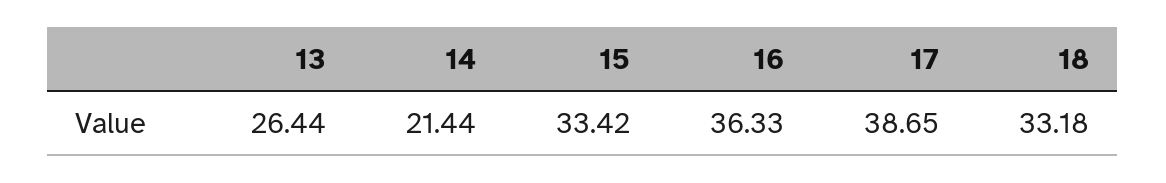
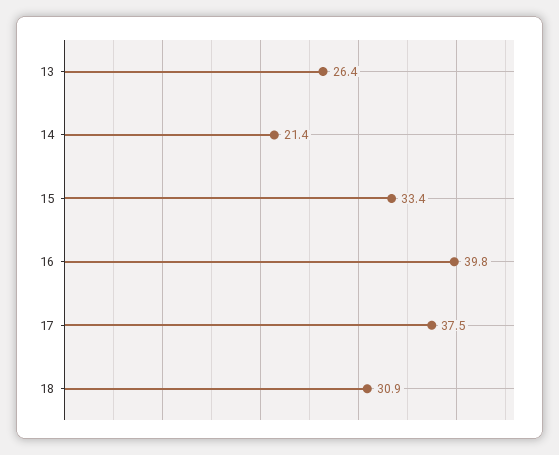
16: 36.33 -> 39.8
17: 38.65 -> 37.5
18: 33.18 -> 30.9

